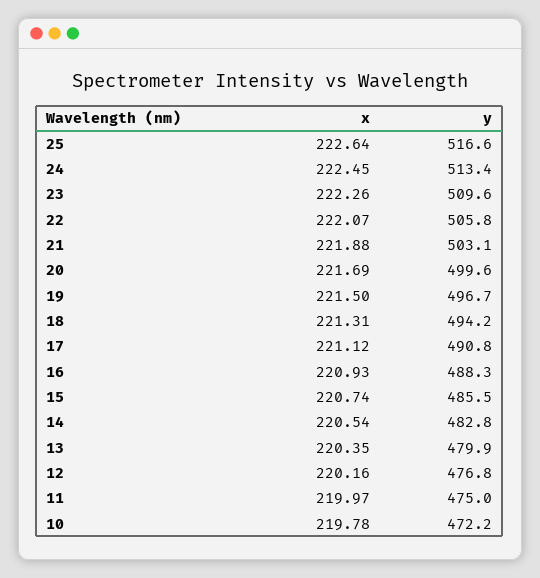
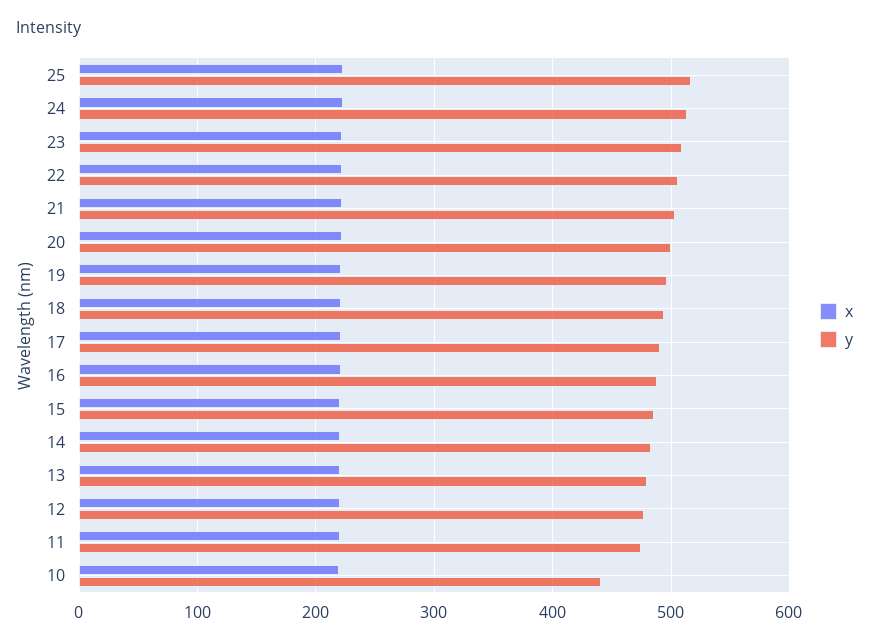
y, 10: 472.2 -> 440

